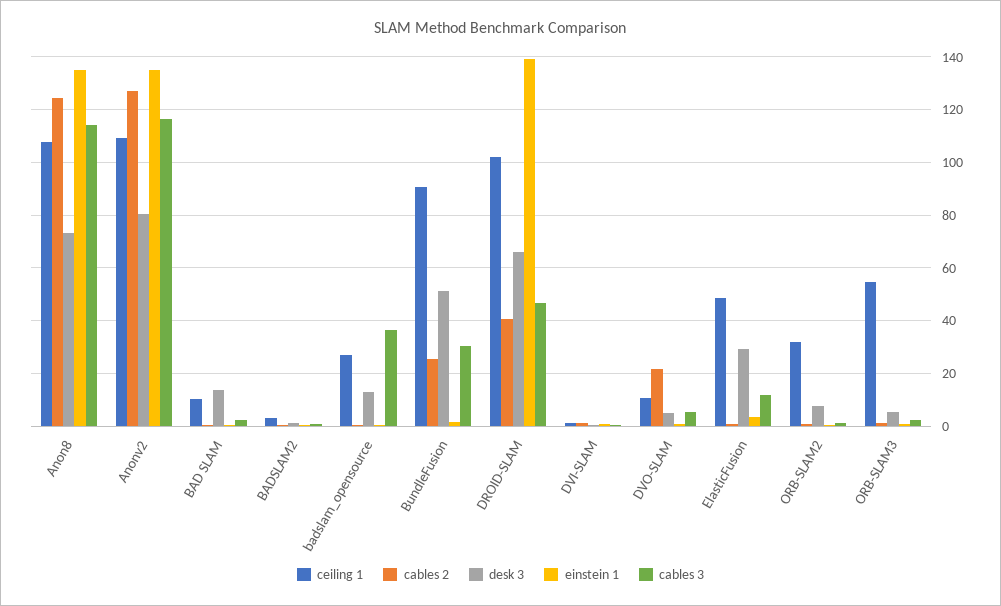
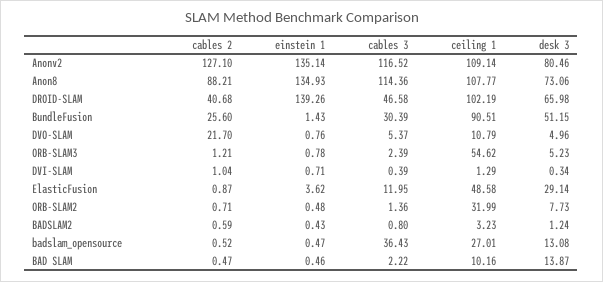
cables 2, Anon8: 125 -> 88.21

